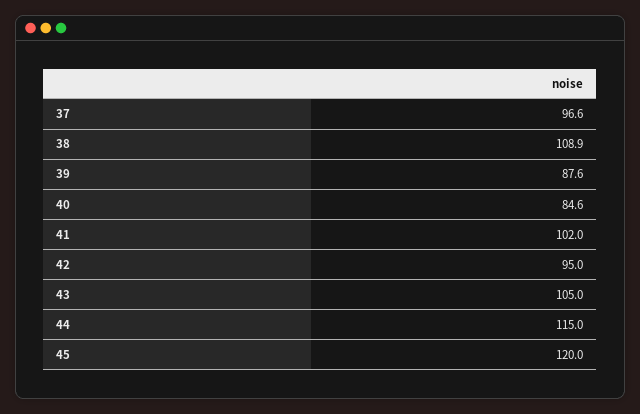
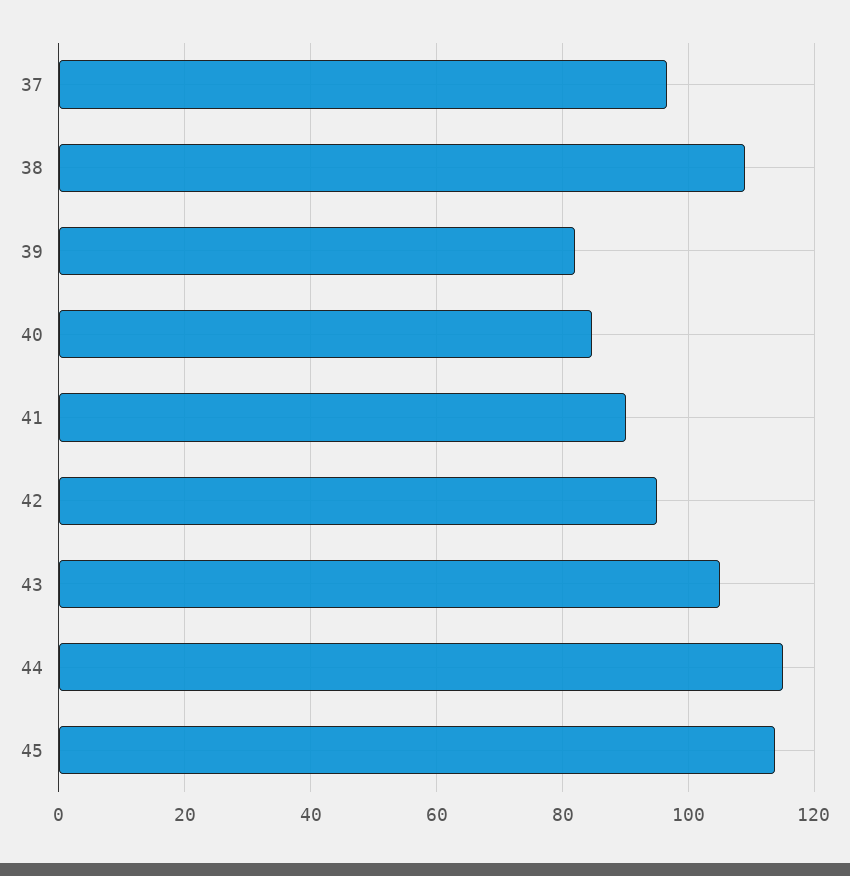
39: 87.6 -> 82
41: 102 -> 90
45: 120 -> 114

